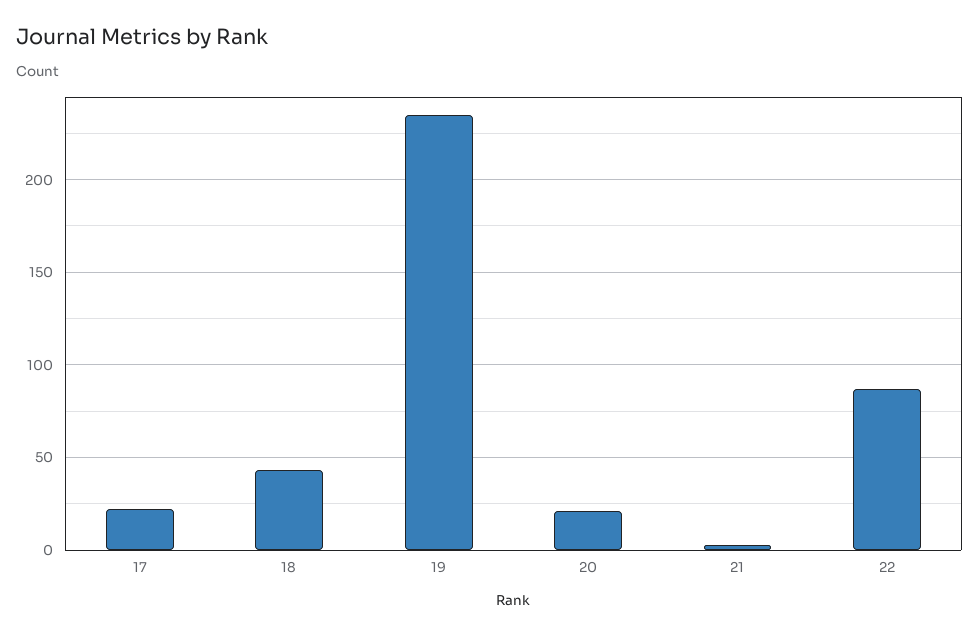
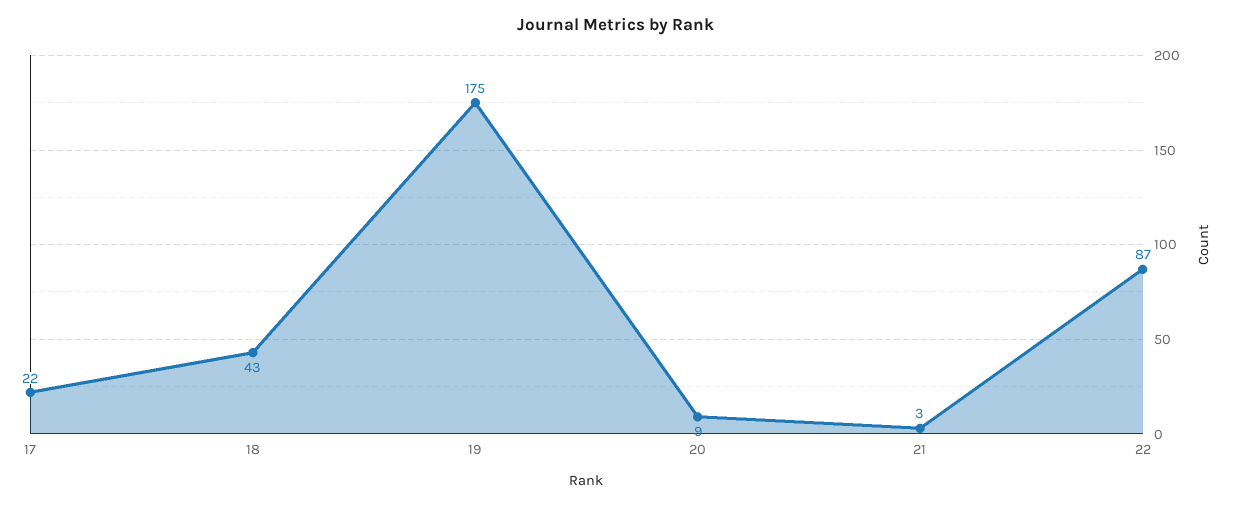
19: 235 -> 175
20: 20 -> 9

